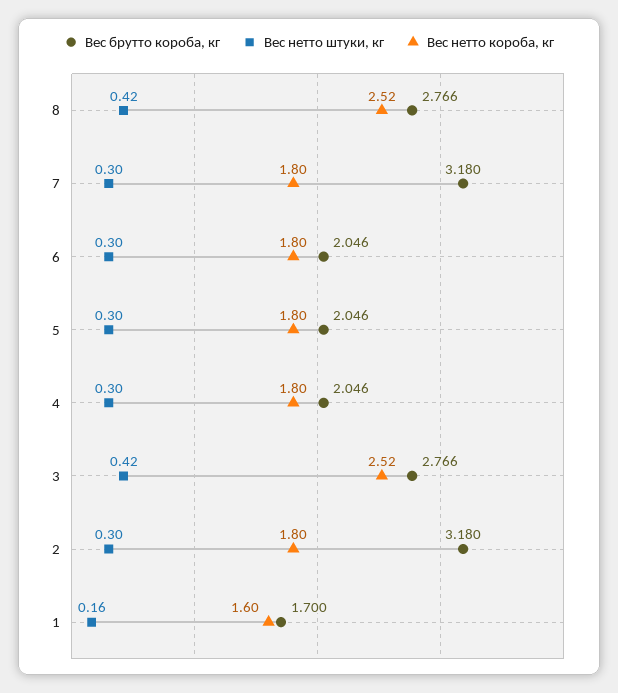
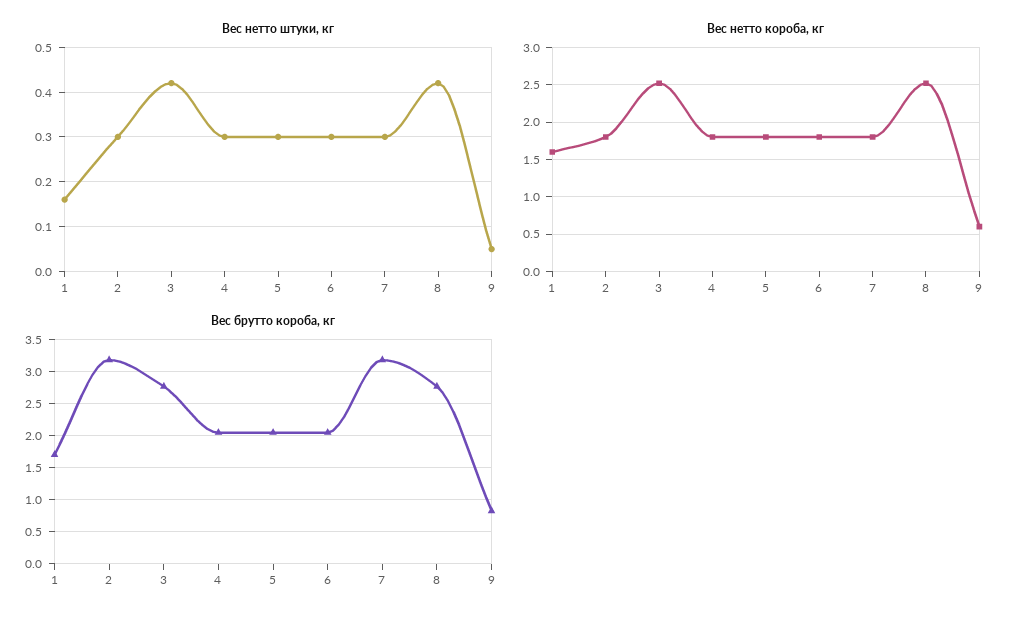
Вес нетто штуки, кг, 9: none -> 0.05
Вес нетто короба, кг, 9: none -> 0.6
Вес брутто короба, кг, 9: none -> 0.8

